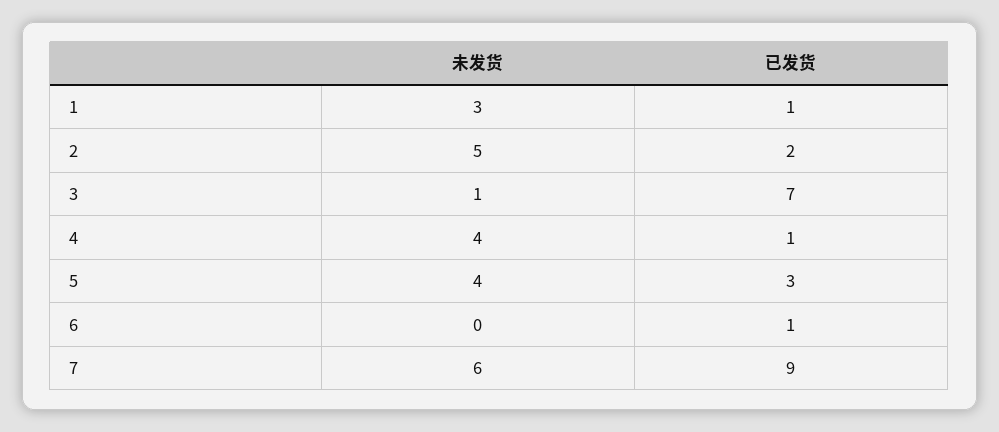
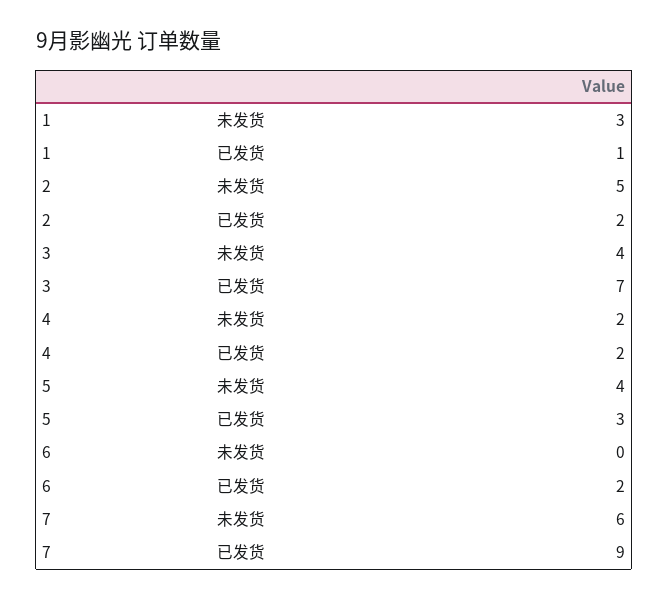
未发货, 3: 1 -> 4
未发货, 4: 4 -> 2
已发货, 4: 1 -> 2
已发货, 6: 1 -> 2

